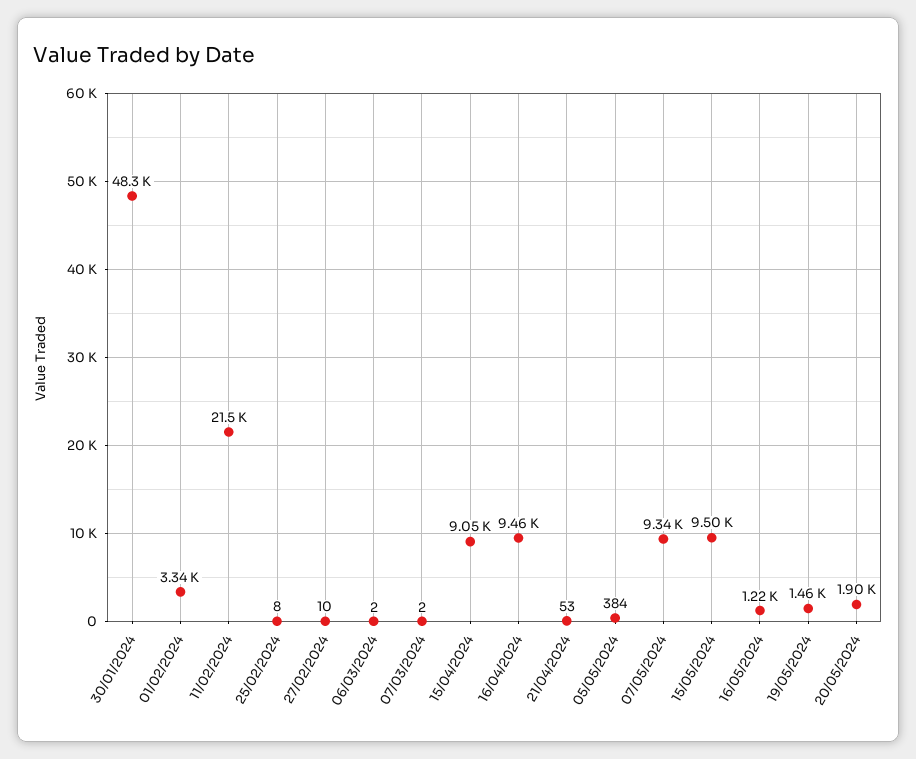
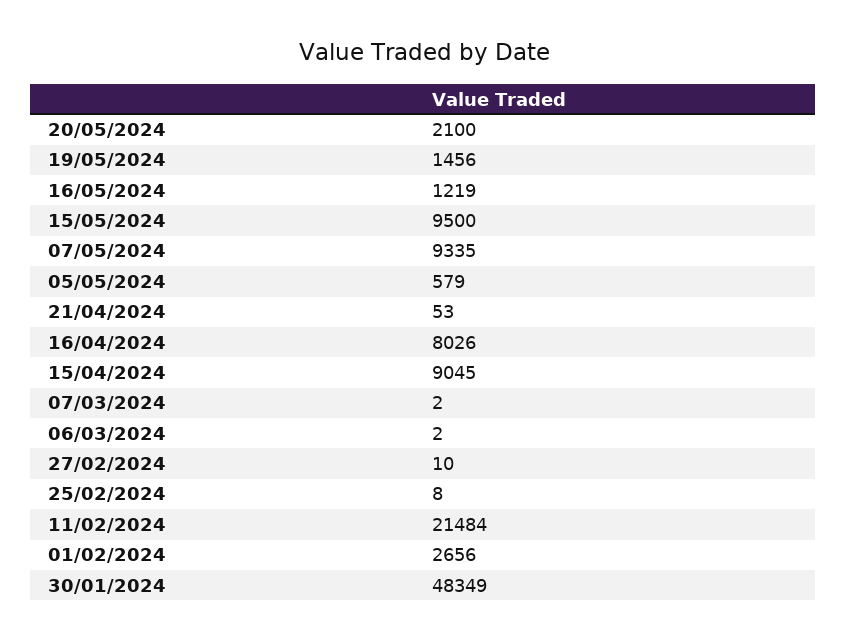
01/02/2024: 3340 -> 2656
16/04/2024: 9460 -> 8026
05/05/2024: 384 -> 579
20/05/2024: 1900 -> 2100

